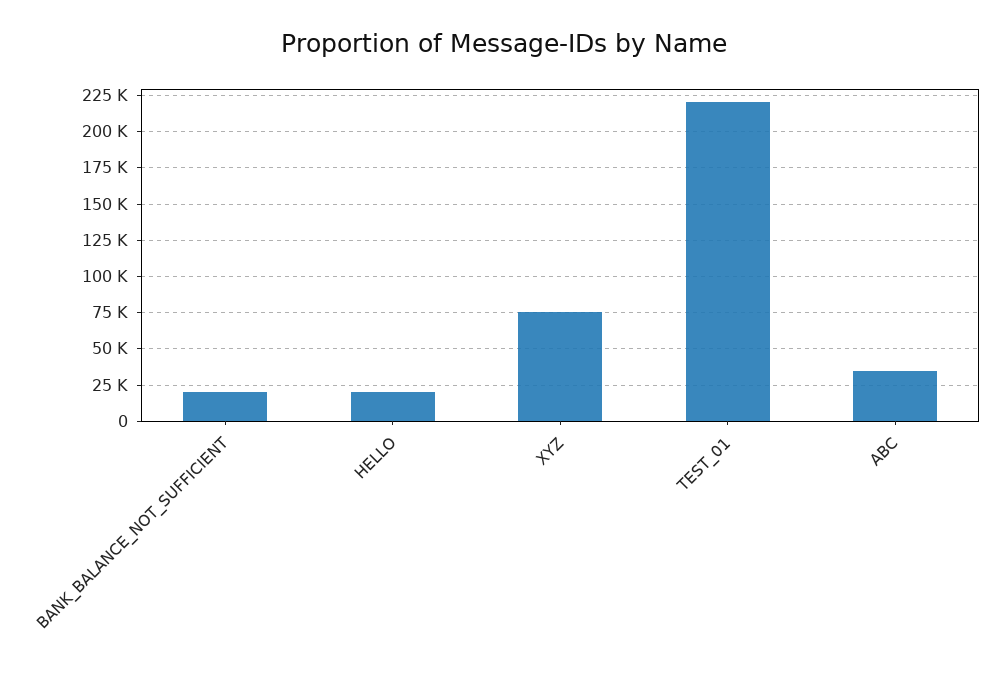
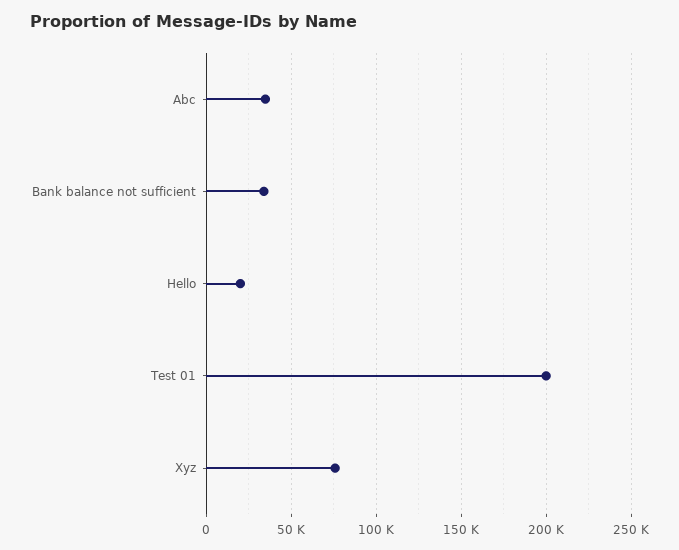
BANK_BALANCE_NOT_SUFFICIENT: 20000 -> 35000
TEST_01: 220000 -> 200000

